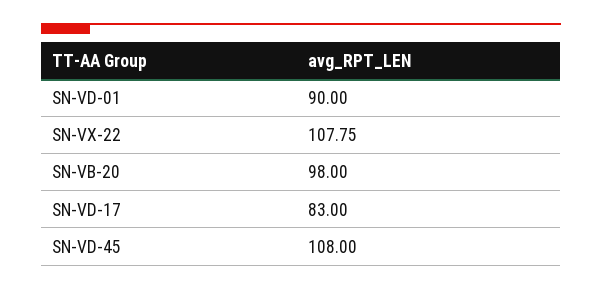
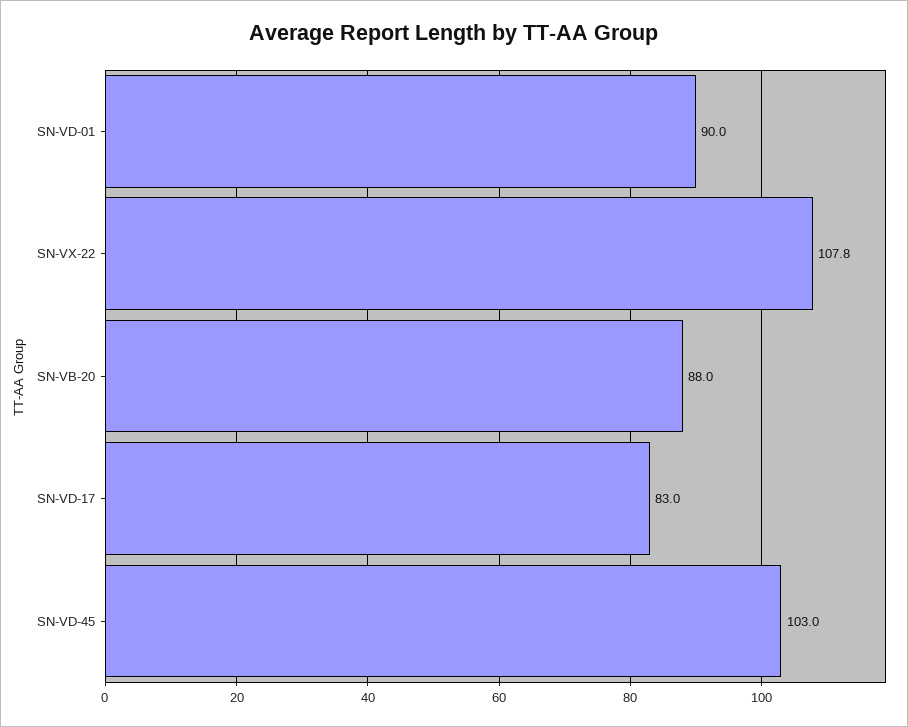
SN-VB-20: 98 -> 88
SN-VD-45: 108 -> 103

